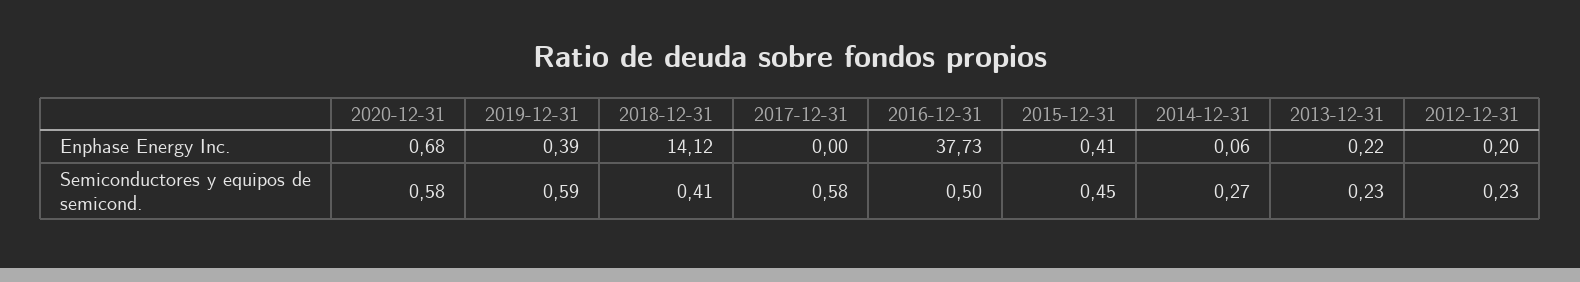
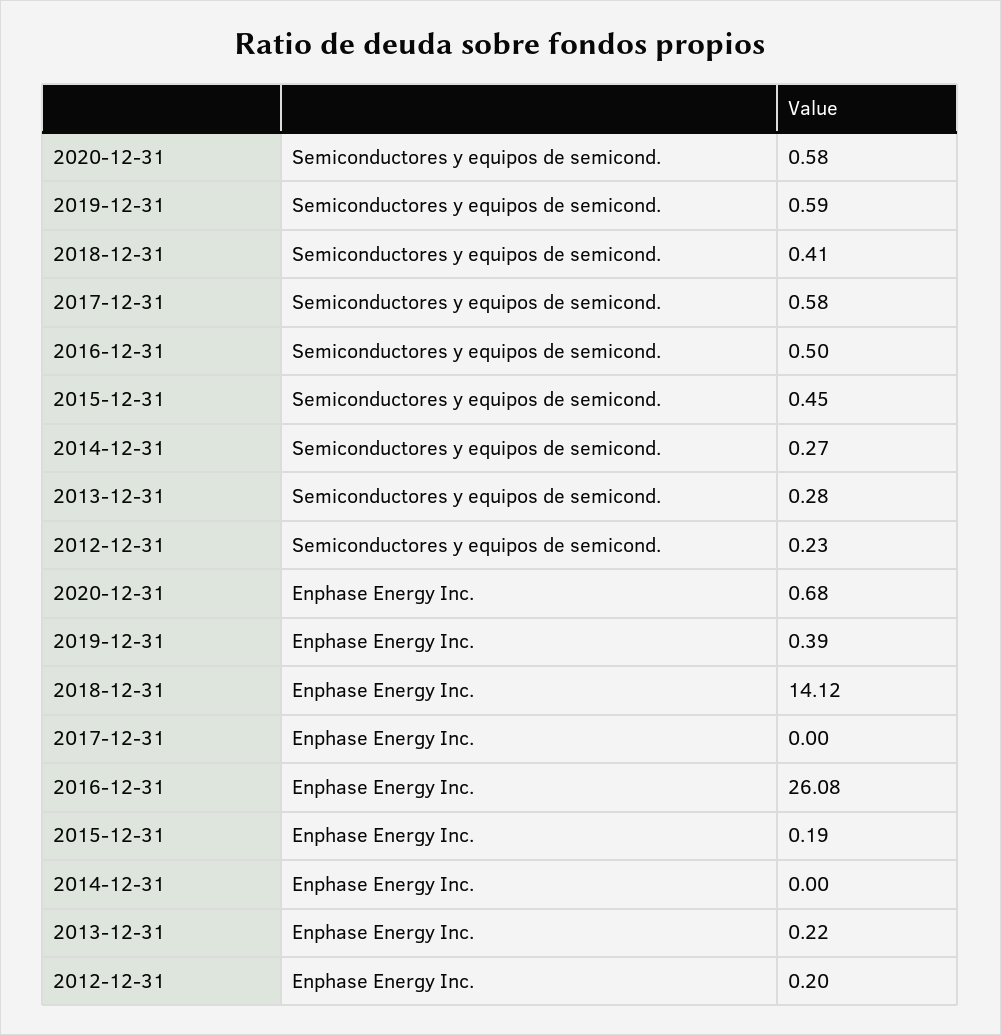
2016-12-31, Enphase Energy Inc.: 37.73 -> 26.08
2015-12-31, Enphase Energy Inc.: 0.41 -> 0.19
2014-12-31, Enphase Energy Inc.: 0.06 -> 0
2013-12-31, Semiconductores y equipos de semicond.: 0.23 -> 0.28

